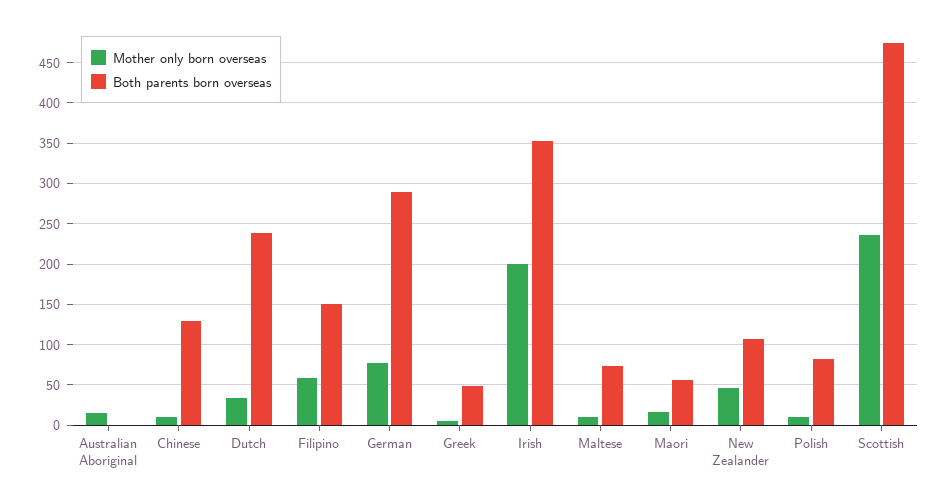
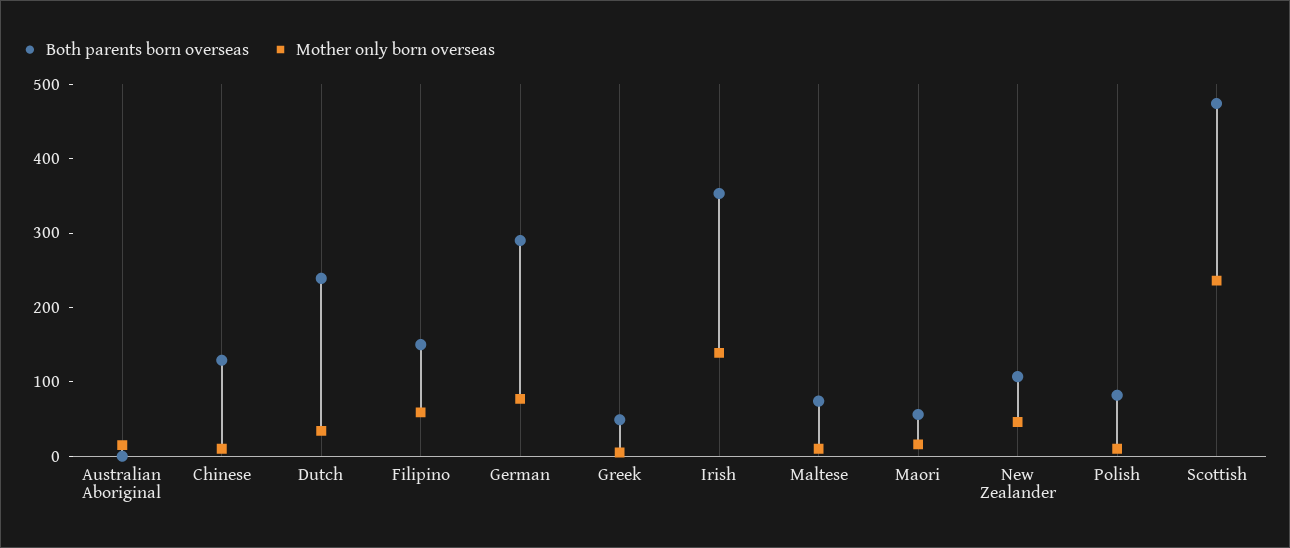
Mother only born overseas, Irish: 200 -> 140

